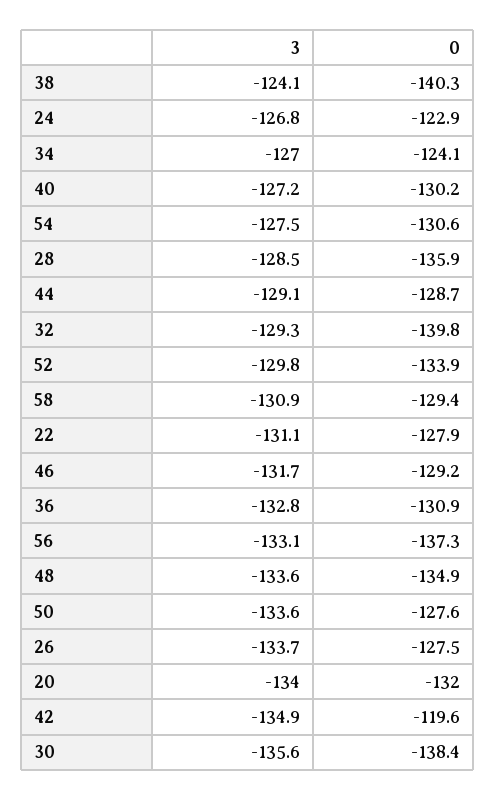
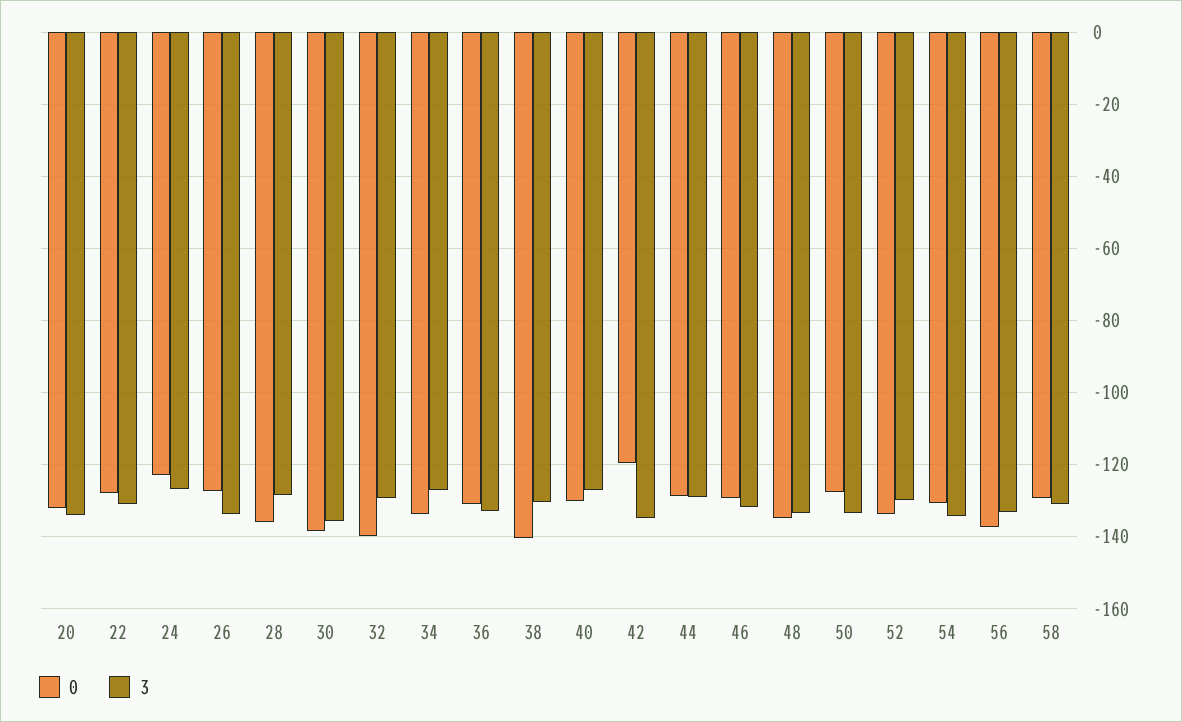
3, 38: -124.1 -> -130
0, 34: -124.1 -> -134
3, 54: -127.5 -> -134

